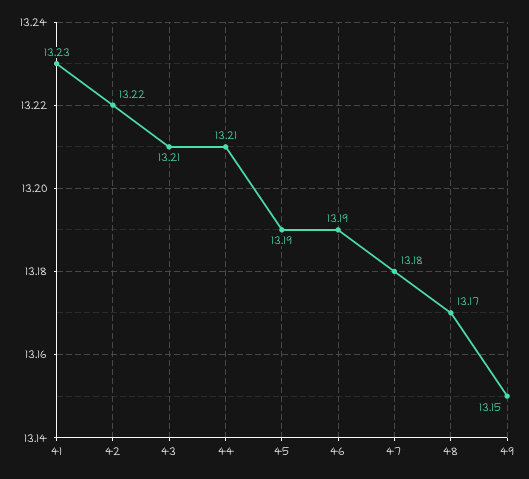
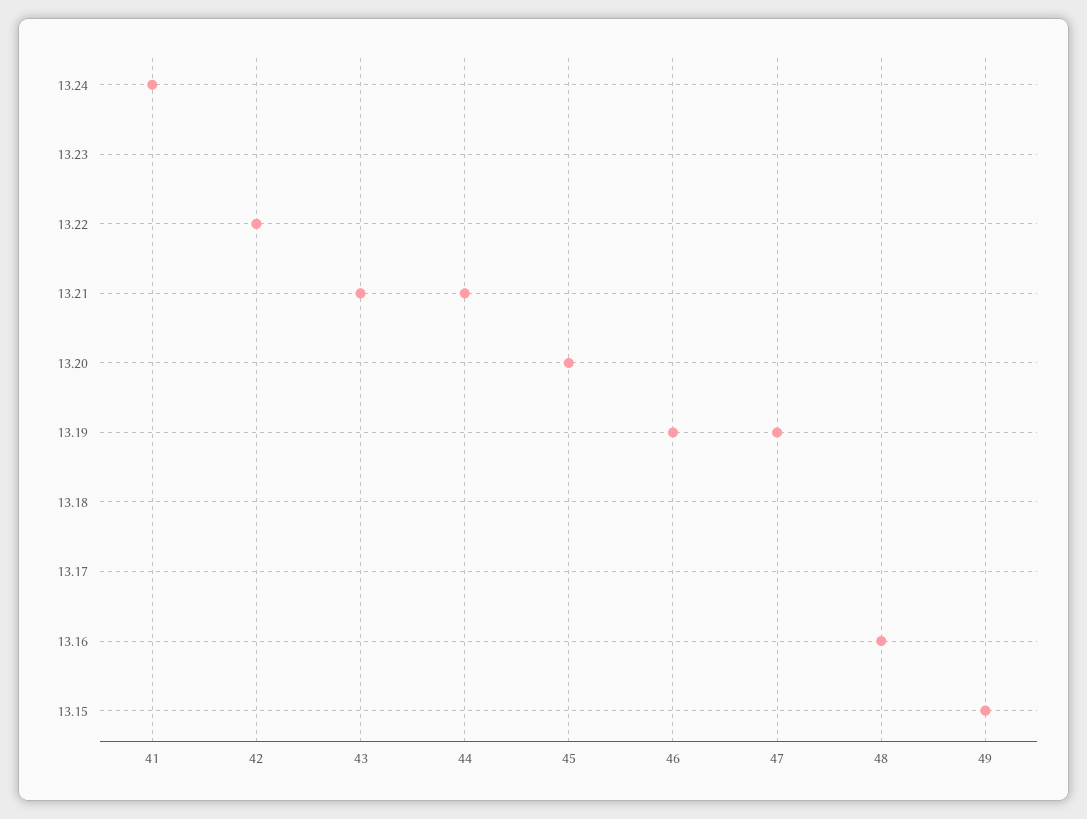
41: 13.23 -> 13.24
45: 13.19 -> 13.2
47: 13.18 -> 13.19
48: 13.17 -> 13.16

